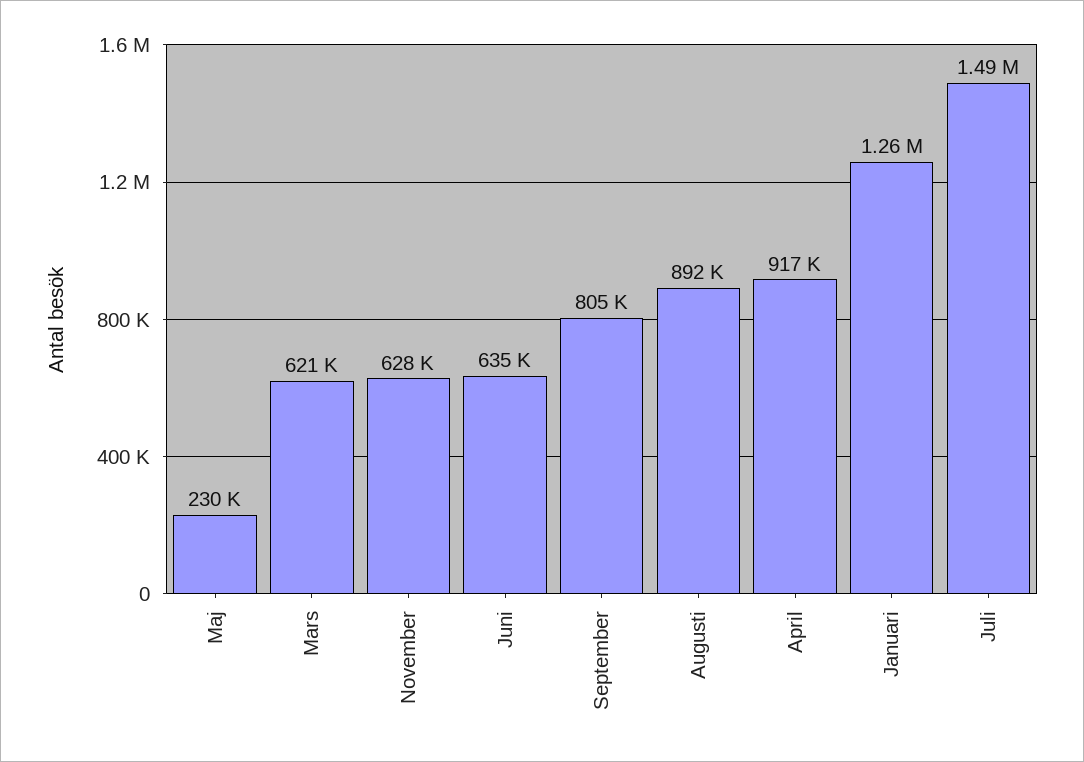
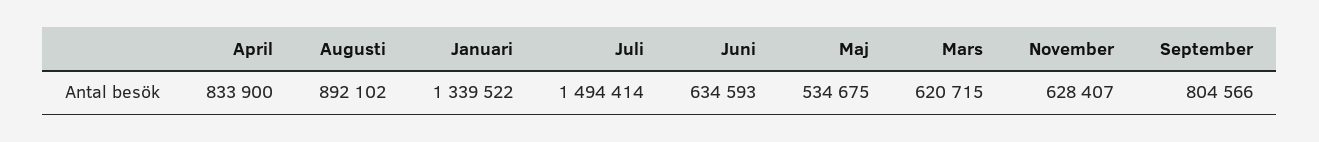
Maj: 230000 -> 534675
April: 917000 -> 833900
Januari: 1260000 -> 1339522

